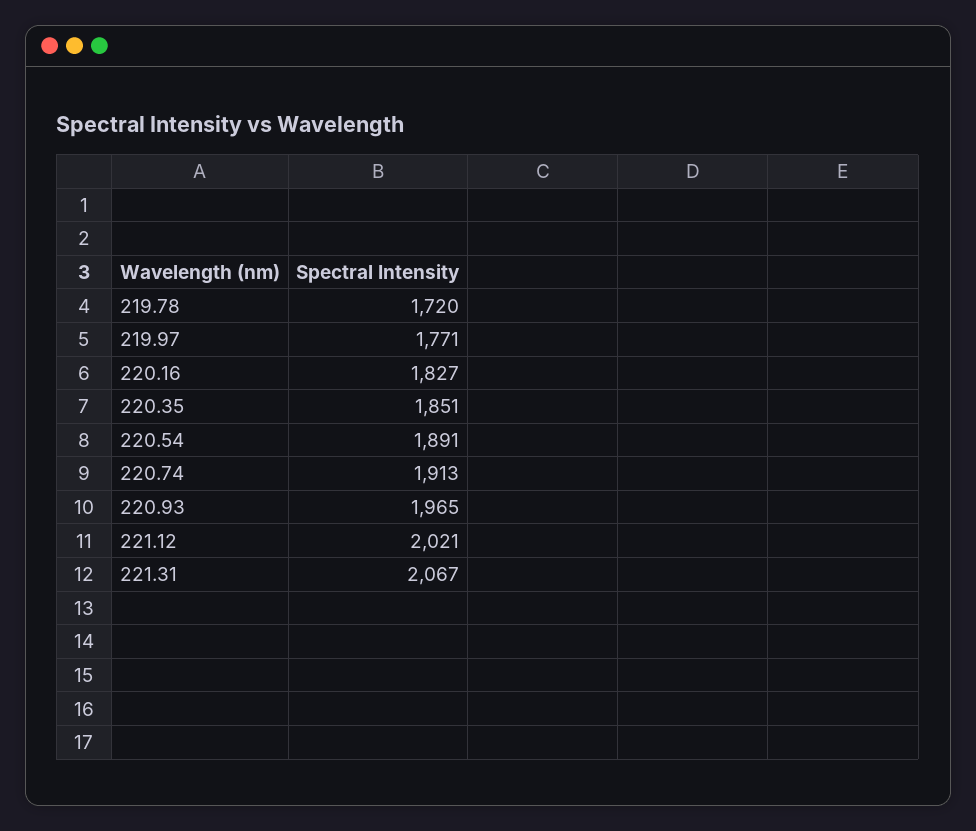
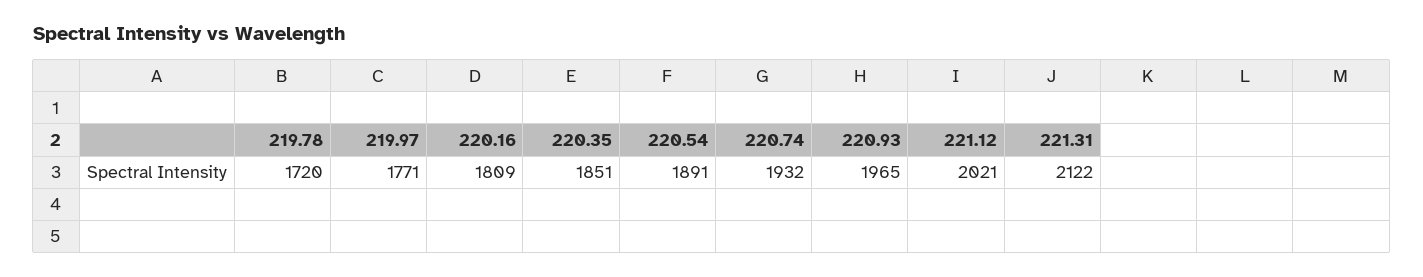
220.16: 1827 -> 1809
220.74: 1913 -> 1932
221.31: 2067 -> 2122

